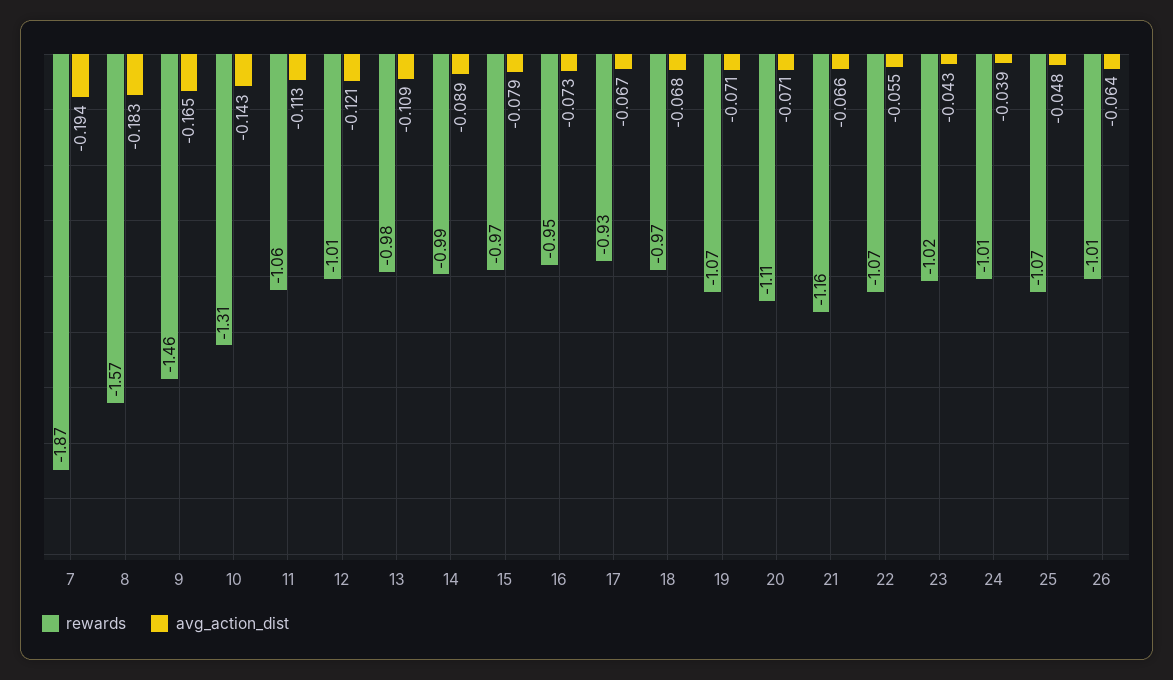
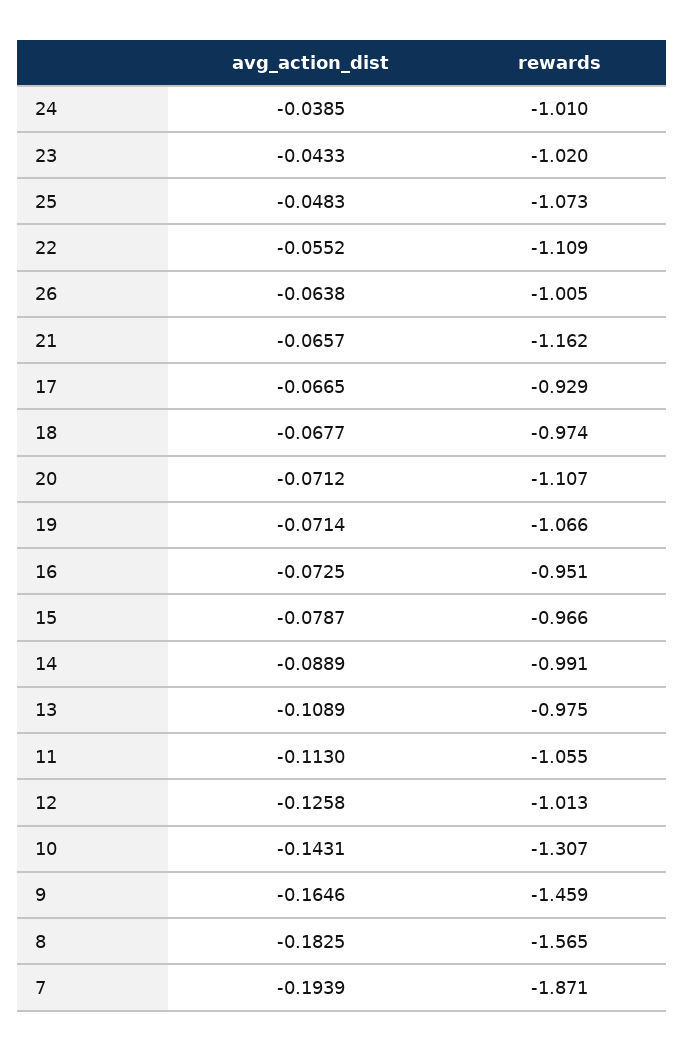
avg_action_dist, 12: -0.121 -> -0.1258
rewards, 22: -1.07 -> -1.109

